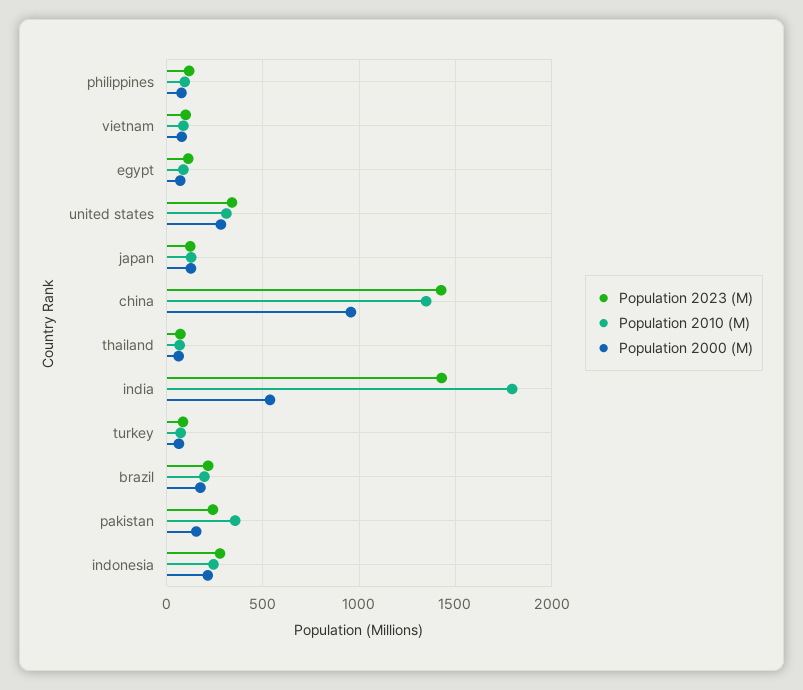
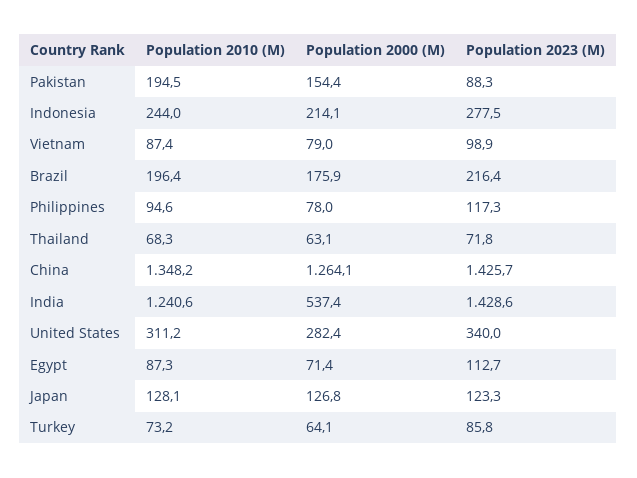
Population 2000 (M), china: 950 -> 1264.1
Population 2010 (M), india: 1800 -> 1240.6
Population 2023 (M), pakistan: 250 -> 88.3
Population 2010 (M), pakistan: 350 -> 194.5

